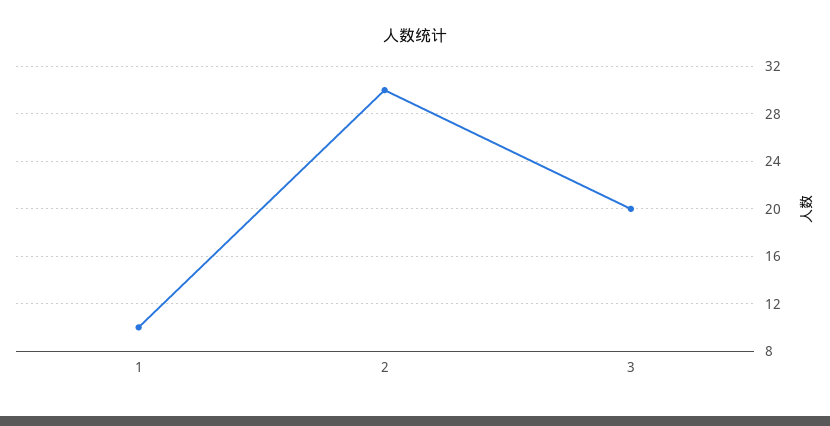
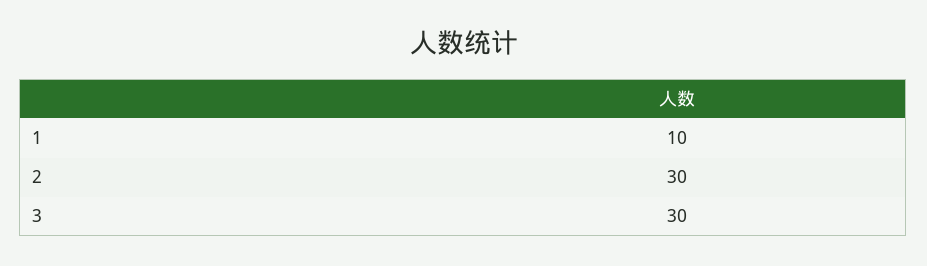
3: 20 -> 30

